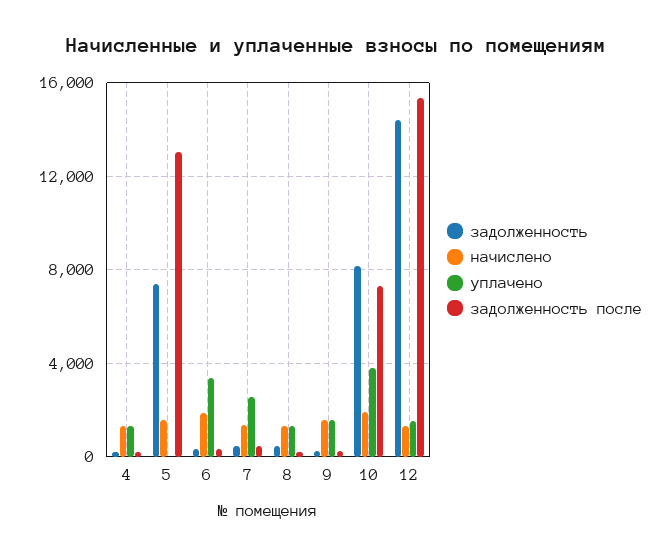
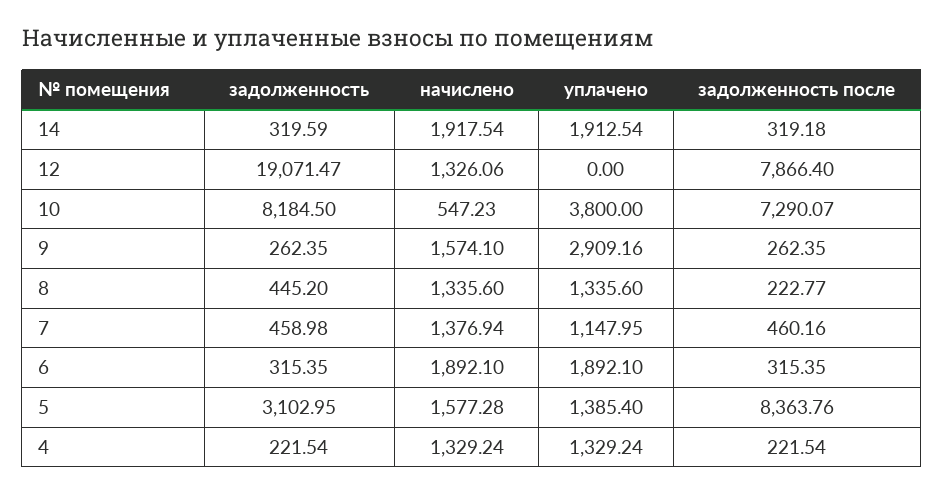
задолженность, 5: 7500 -> 3102.95
уплачено, 5: 0 -> 1385.4
задолженность после, 5: 13000 -> 8363.76
уплачено, 6: 3500 -> 1892.1
уплачено, 7: 2500 -> 1147.95
уплачено, 9: 1500 -> 2909.16
начислено, 10: 2000 -> 547.23
задолженность, 12: 14500 -> 19071.47
уплачено, 12: 1500 -> 0
задолженность после, 12: 15500 -> 7866.4
задолженность, 14: none -> 319.59
начислено, 14: none -> 1917.54
уплачено, 14: none -> 1912.54
задолженность после, 14: none -> 319.18

